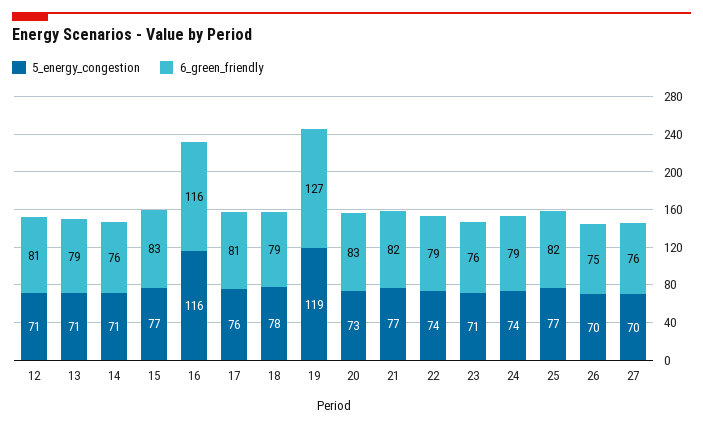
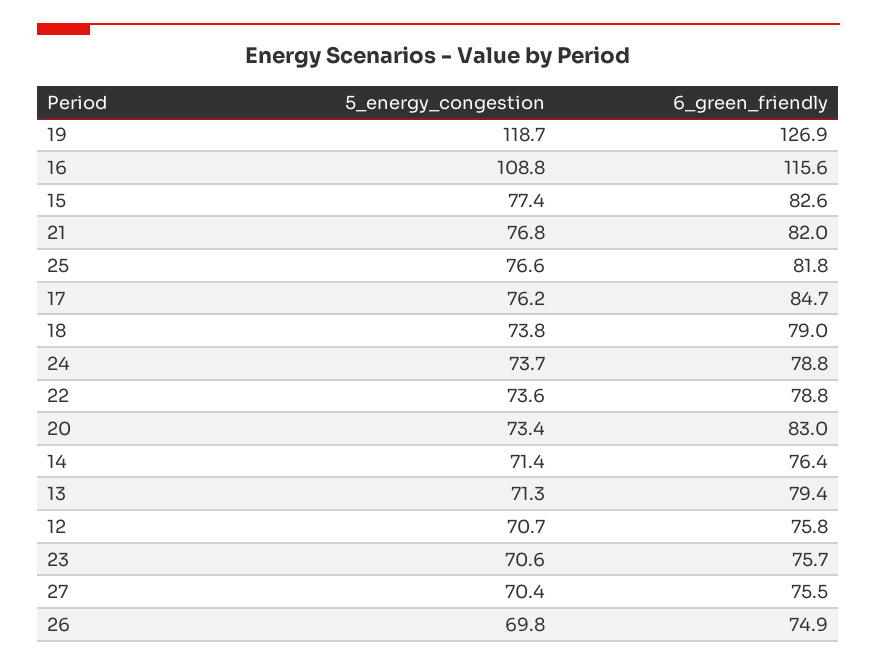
6_green_friendly, 12: 81 -> 75.8
5_energy_congestion, 16: 116 -> 108.8
6_green_friendly, 17: 81 -> 84.7
5_energy_congestion, 18: 78 -> 73.8

